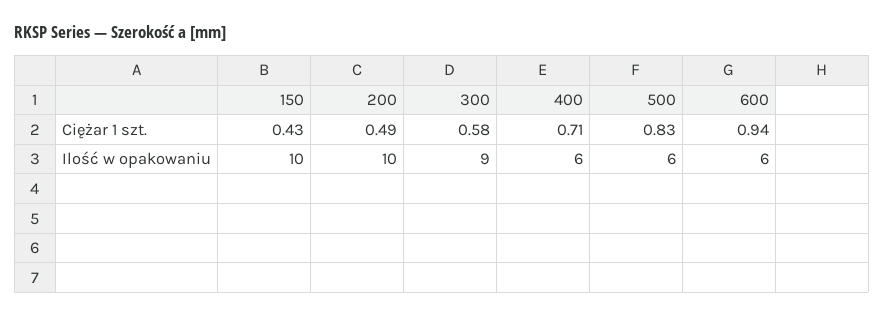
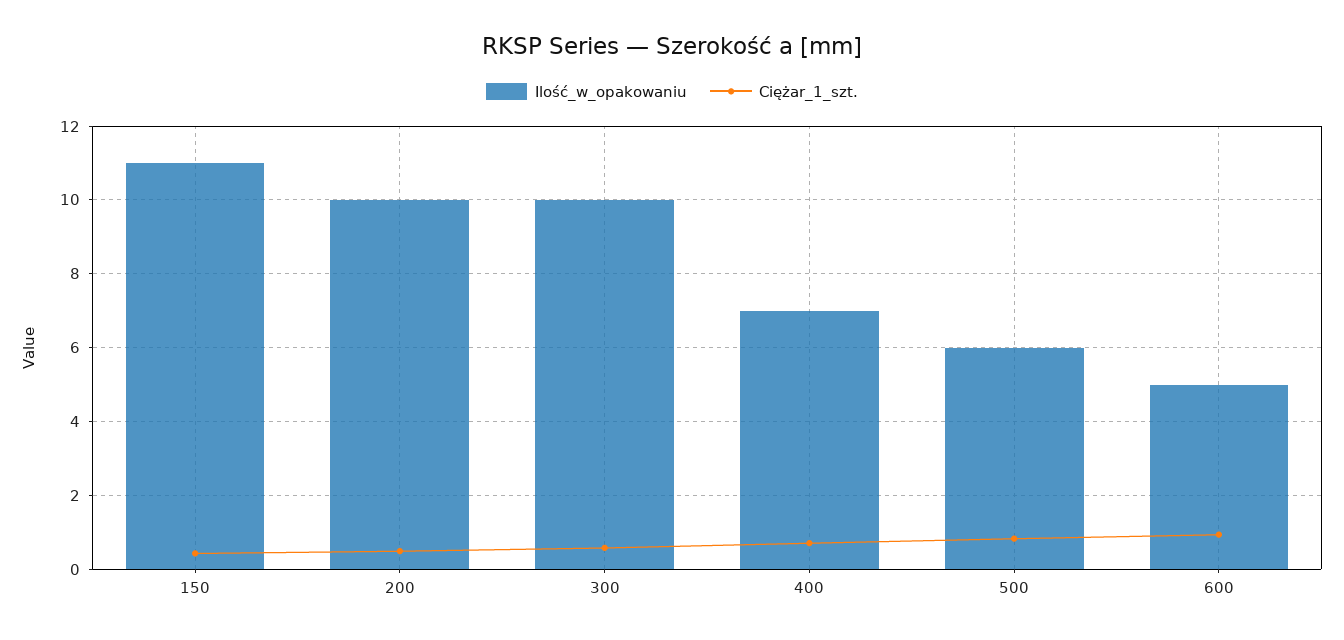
Ilość w opakowaniu, 150: 10 -> 11
Ilość w opakowaniu, 300: 9 -> 10
Ilość w opakowaniu, 400: 6 -> 7
Ilość w opakowaniu, 600: 6 -> 5

